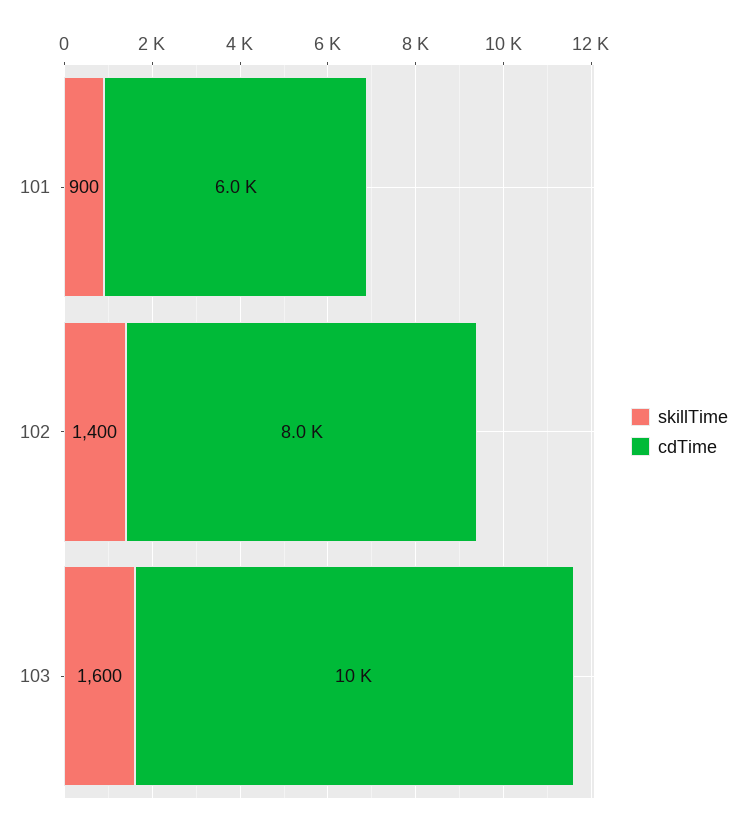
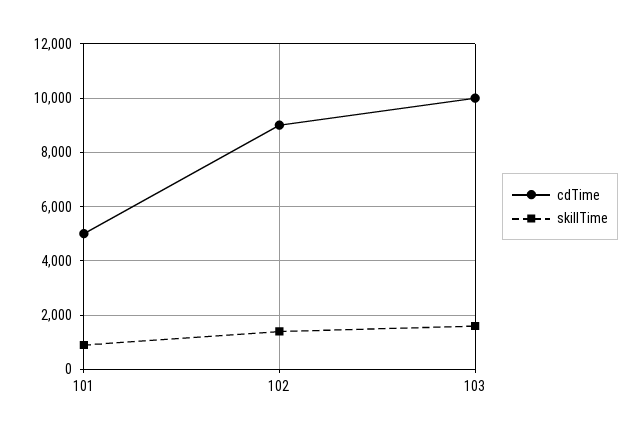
cdTime, 101: 6000 -> 5000
cdTime, 102: 8000 -> 9000

